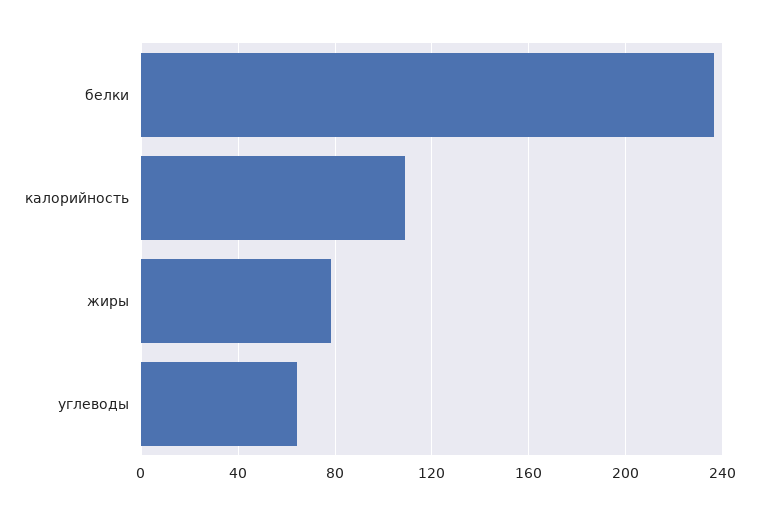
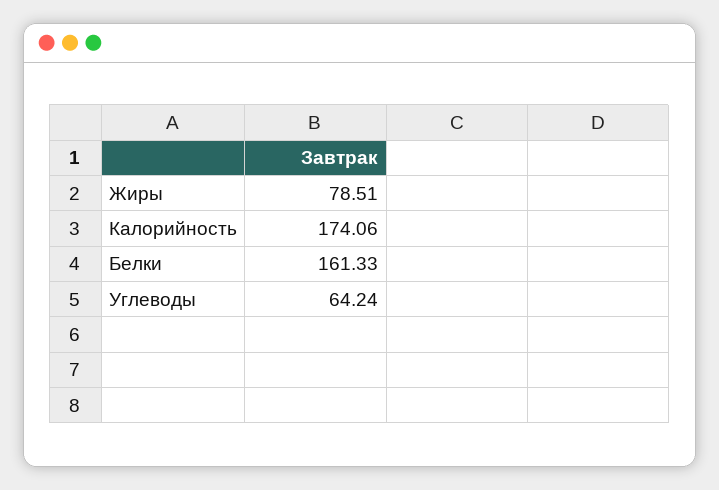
белки: 235 -> 161.33
калорийность: 110 -> 174.06

